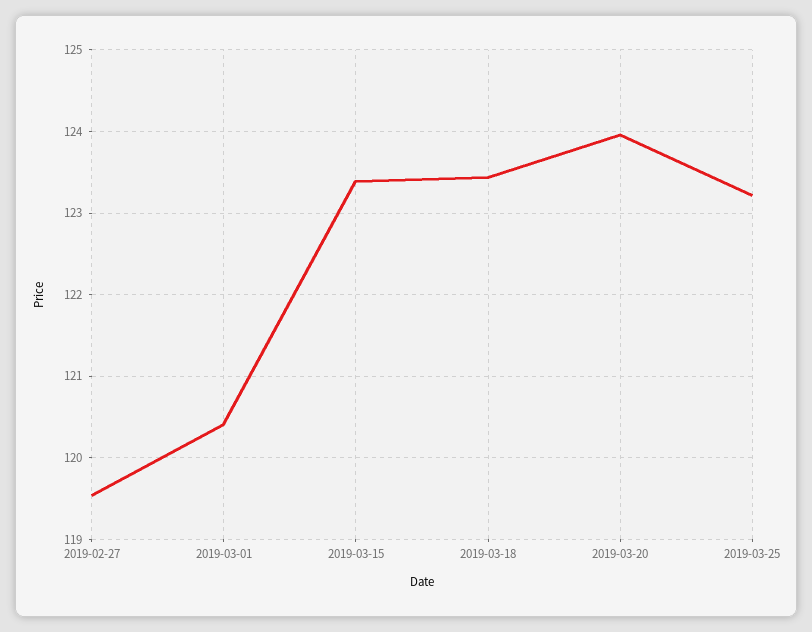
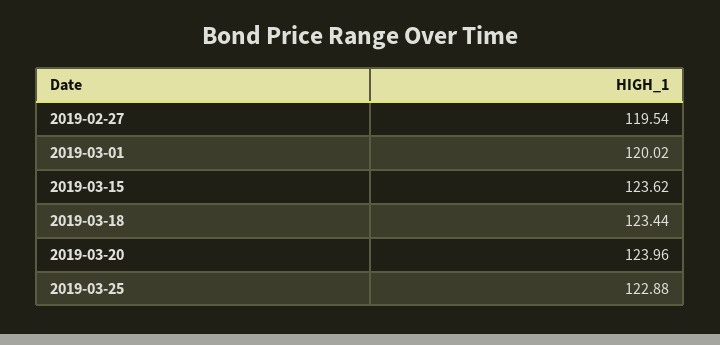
2019-03-01: 120.4 -> 120.02
2019-03-15: 123.4 -> 123.62
2019-03-25: 123.2 -> 122.88

